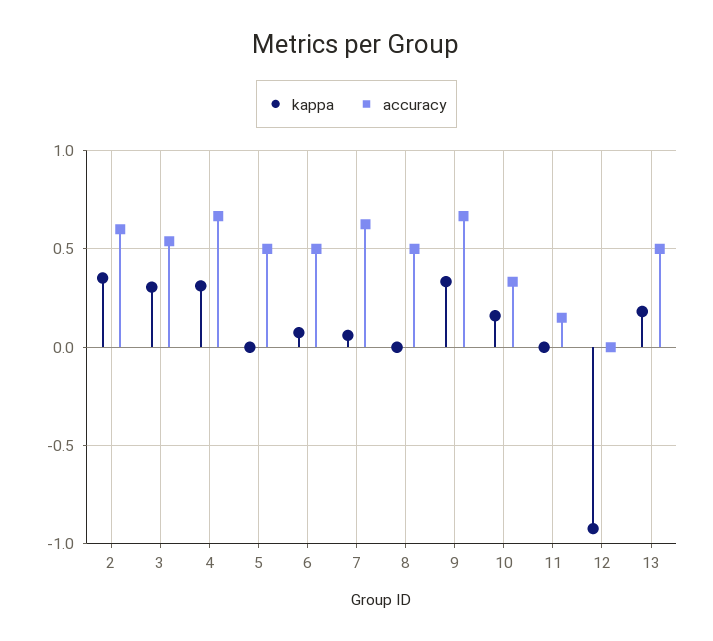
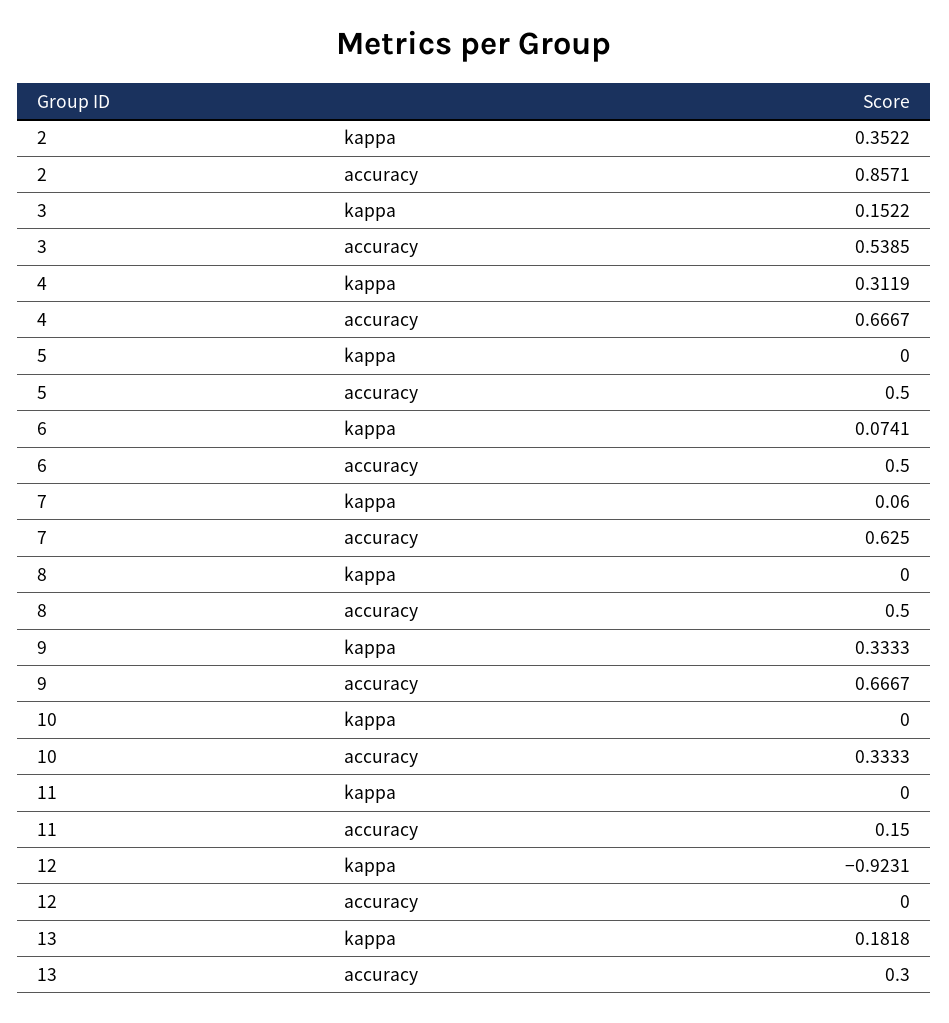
accuracy, 2: 0.6 -> 0.8571
kappa, 3: 0.3 -> 0.1522
kappa, 10: 0.15 -> 0
accuracy, 13: 0.5 -> 0.3

